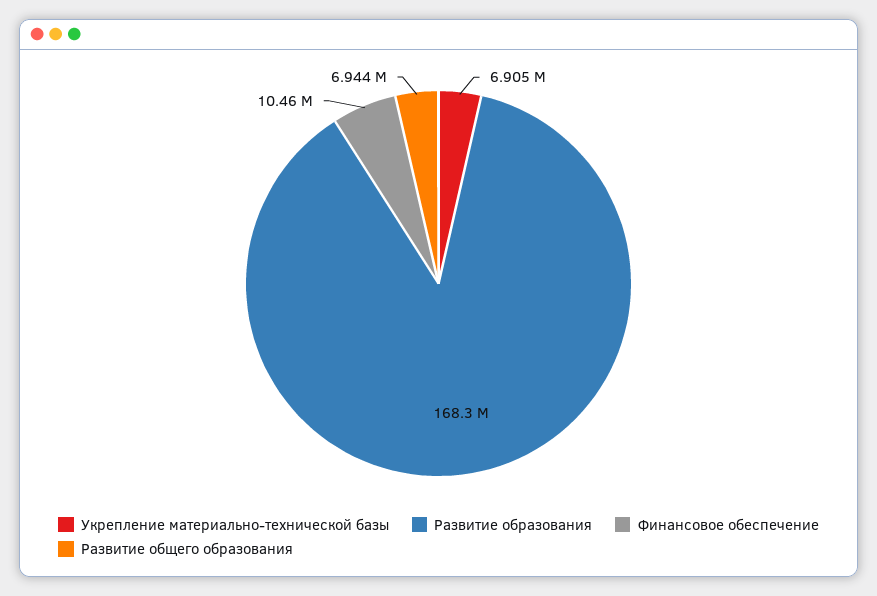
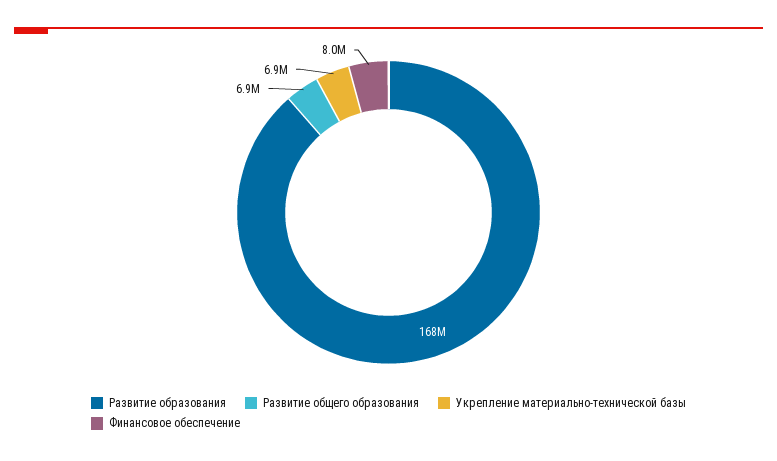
Финансовое обеспечение: 10460000 -> 8000000

